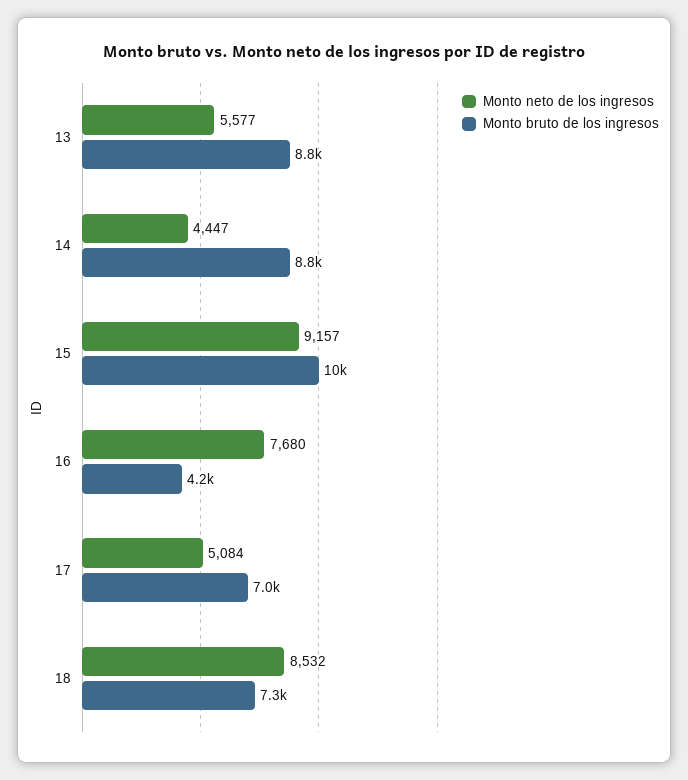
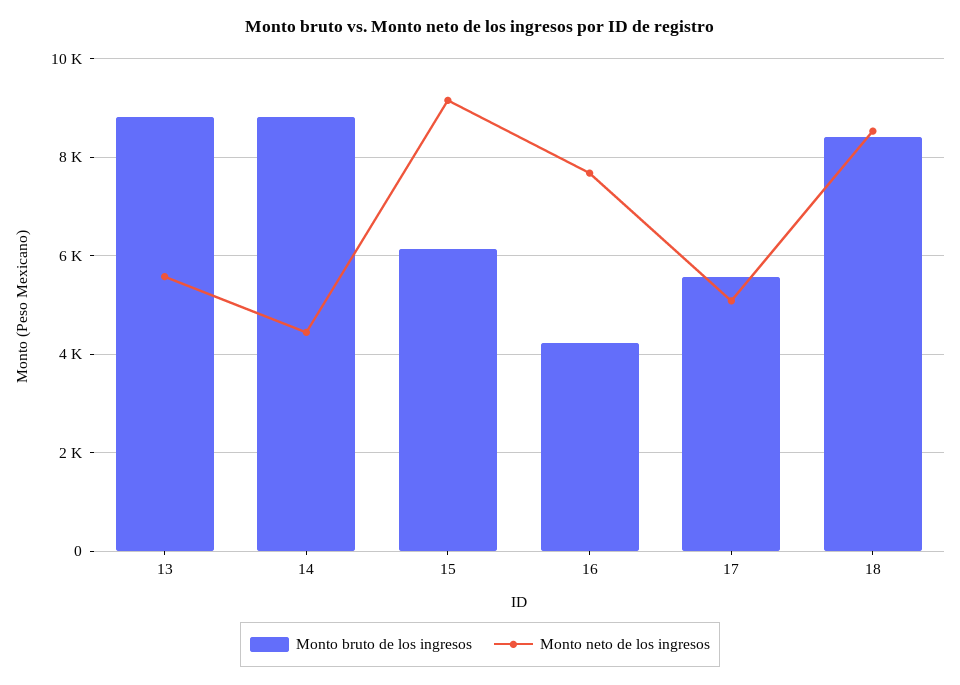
Monto bruto de los ingresos, 15: 10000 -> 6200
Monto bruto de los ingresos, 17: 7000 -> 5600
Monto bruto de los ingresos, 18: 7300 -> 8400

